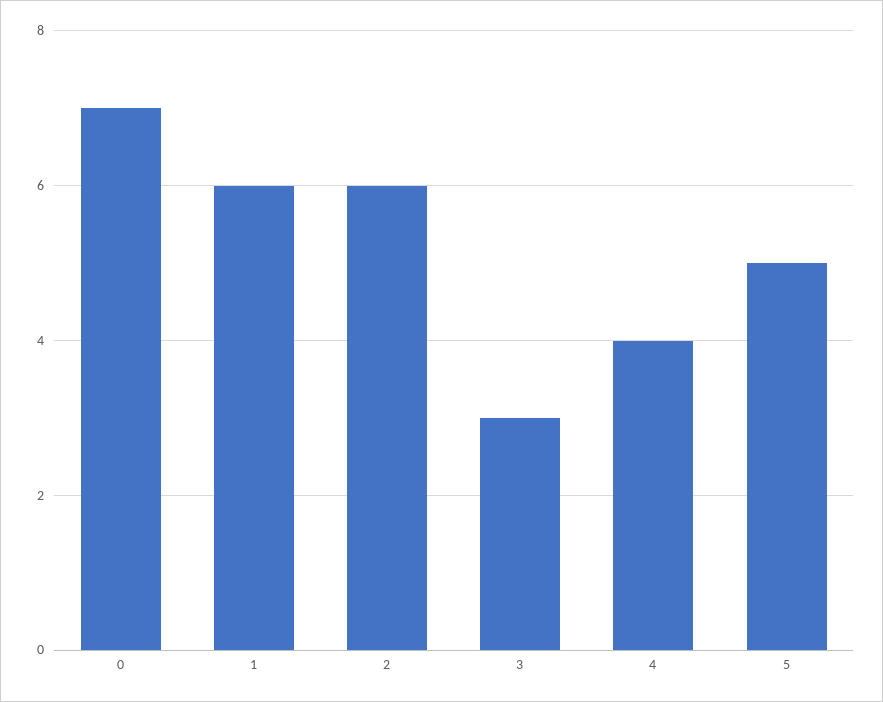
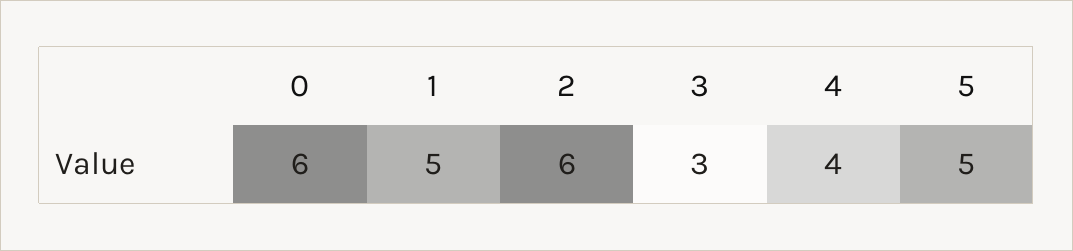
0: 7 -> 6
1: 6 -> 5

